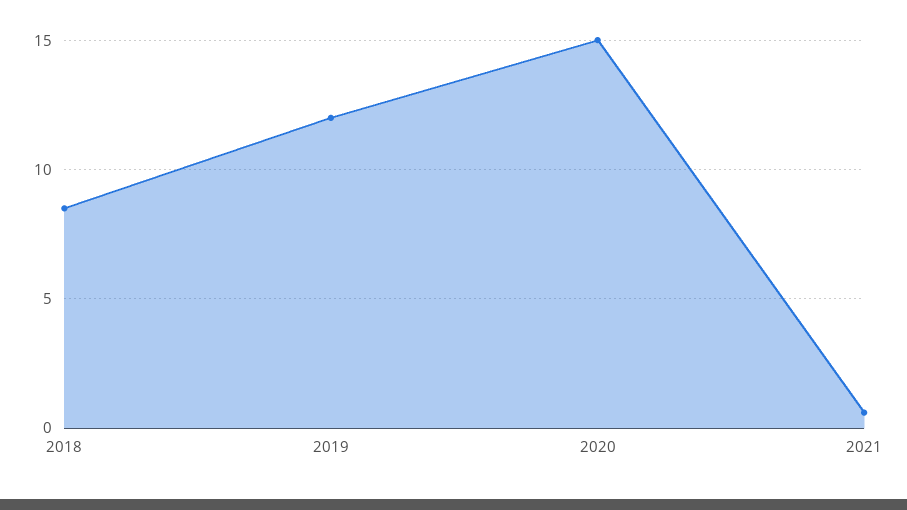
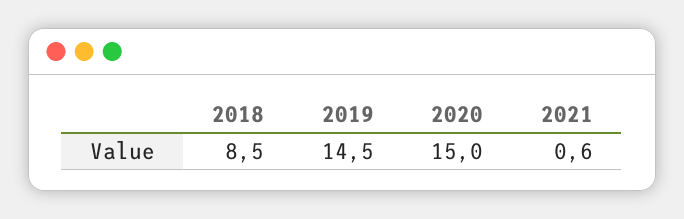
2019: 12 -> 14.5

